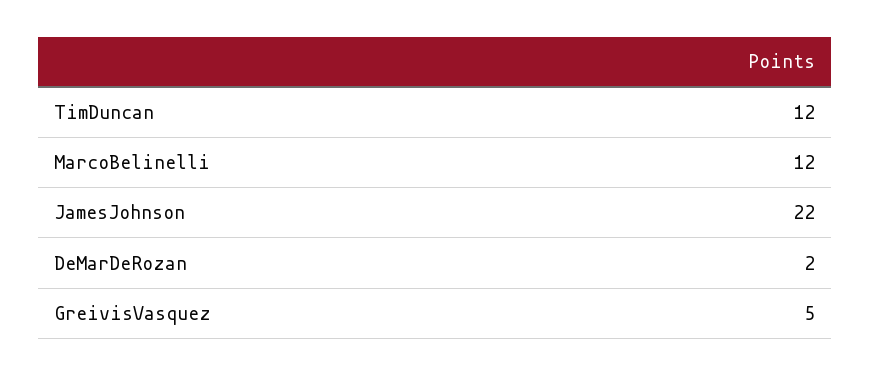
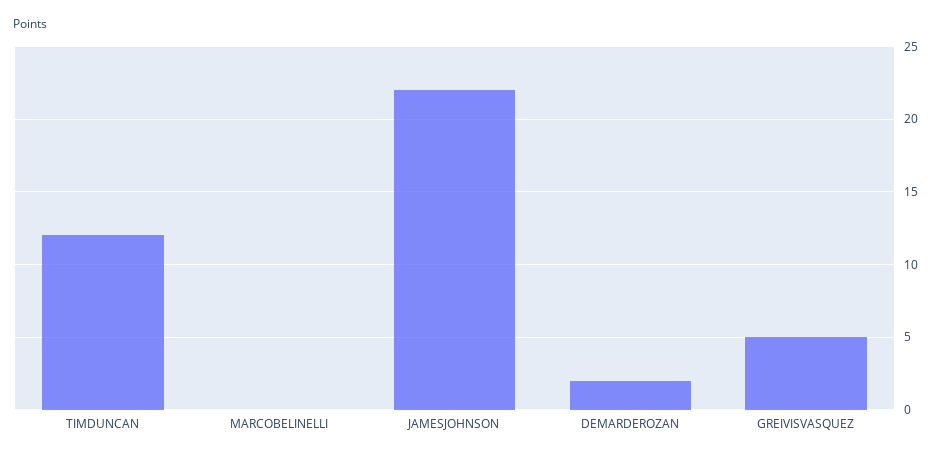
MarcoBelinelli: 12 -> 0

